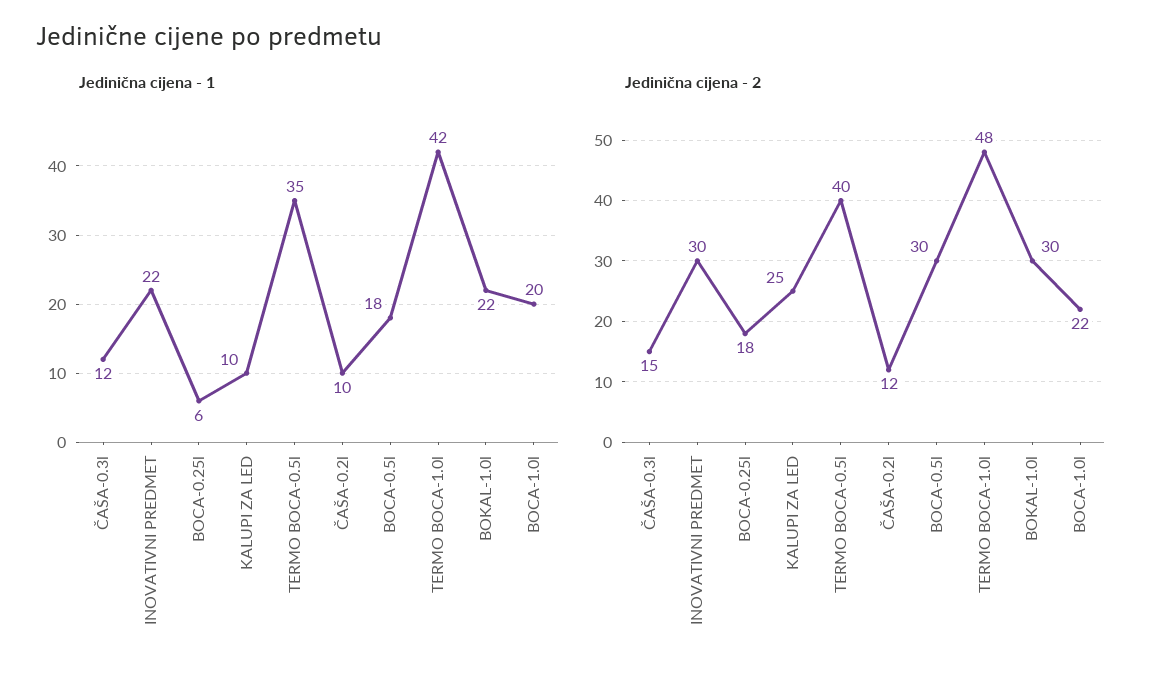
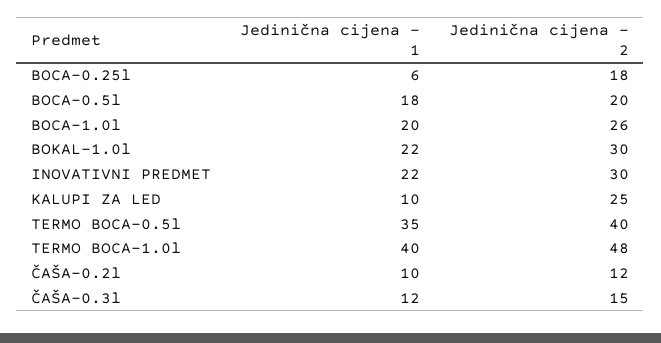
Jedinična cijena - 1, TERMO BOCA-1.0l: 42 -> 40
Jedinična cijena - 2, BOCA-0.5l: 30 -> 20
Jedinična cijena - 2, BOCA-1.0l: 22 -> 26

